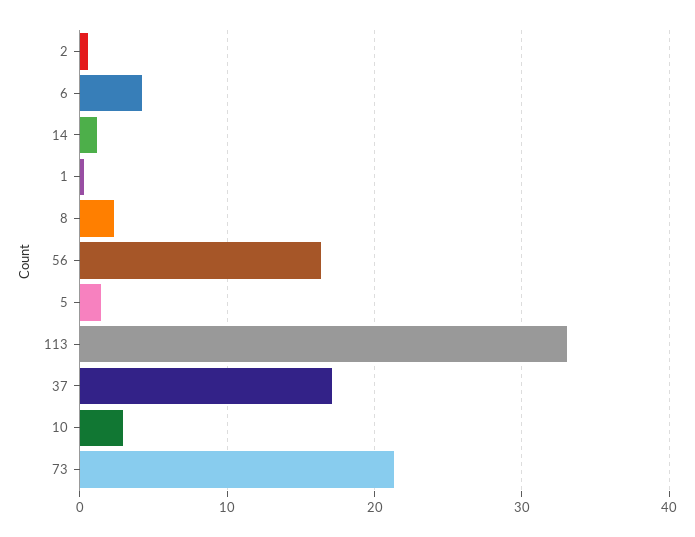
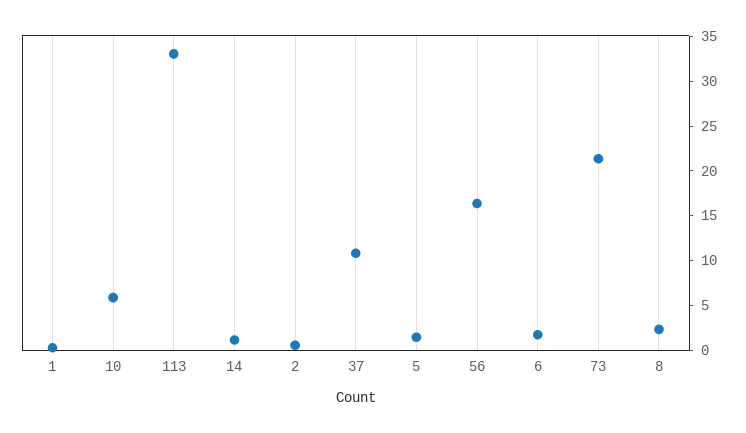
6: 4 -> 2
37: 17 -> 11
10: 3 -> 6

